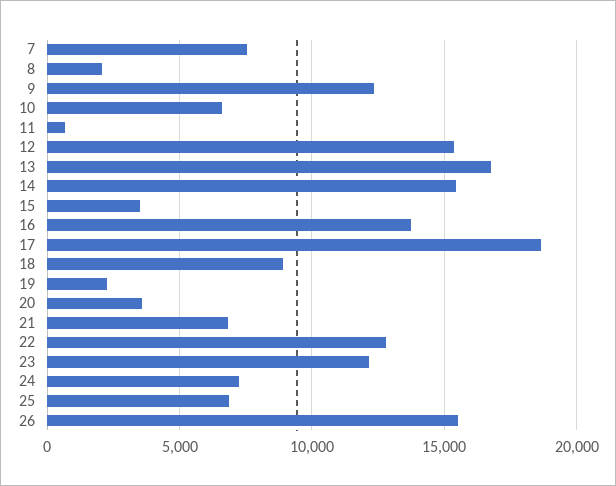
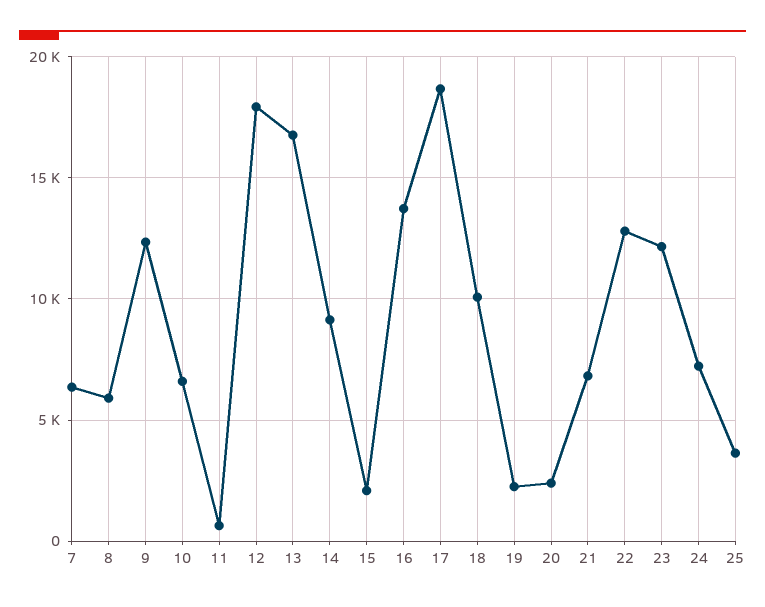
7: 7500 -> 6500
8: 2000 -> 6000
12: 15500 -> 18000
14: 15500 -> 9000
15: 3500 -> 2000
18: 9000 -> 10000
20: 3500 -> 2500
25: 7000 -> 3500
26: 15500 -> none

